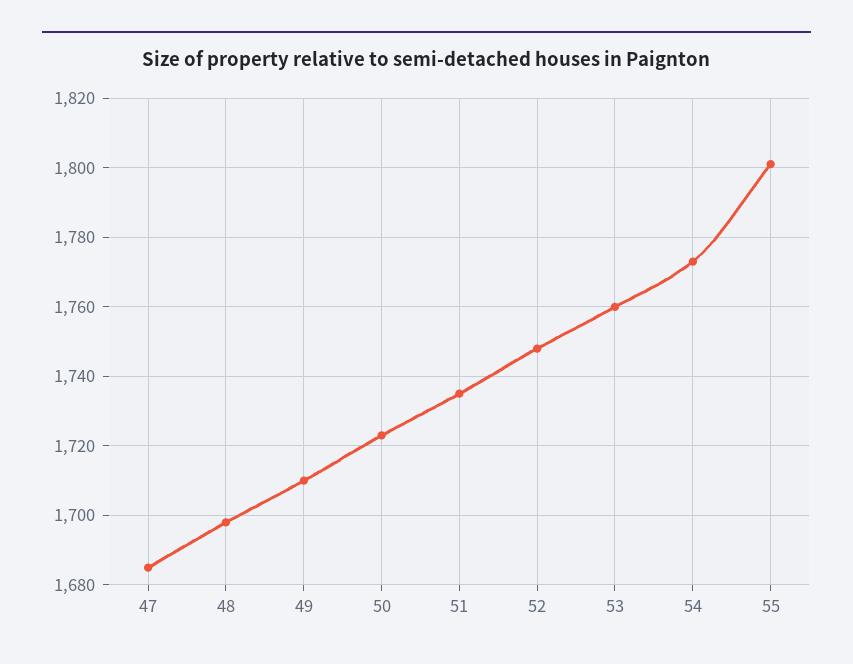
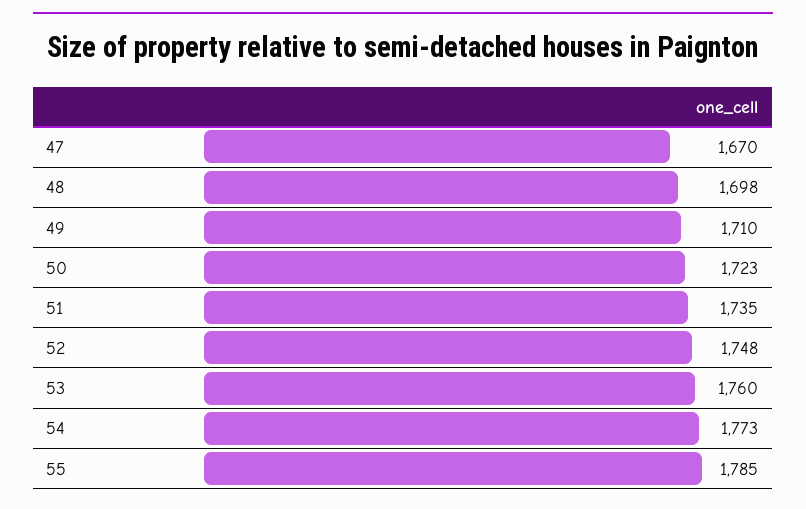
47: 1685 -> 1670
55: 1800 -> 1785

